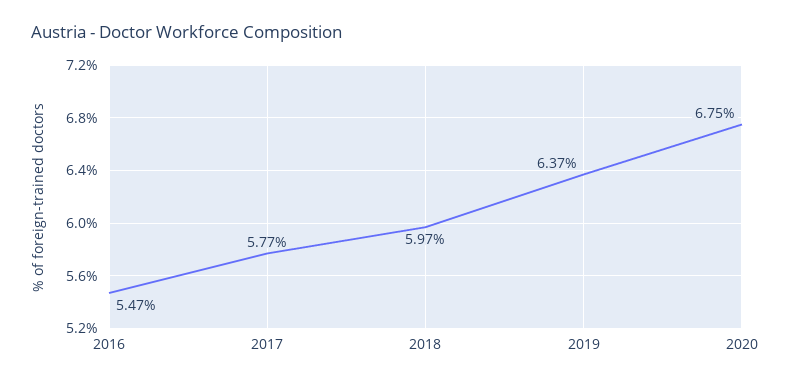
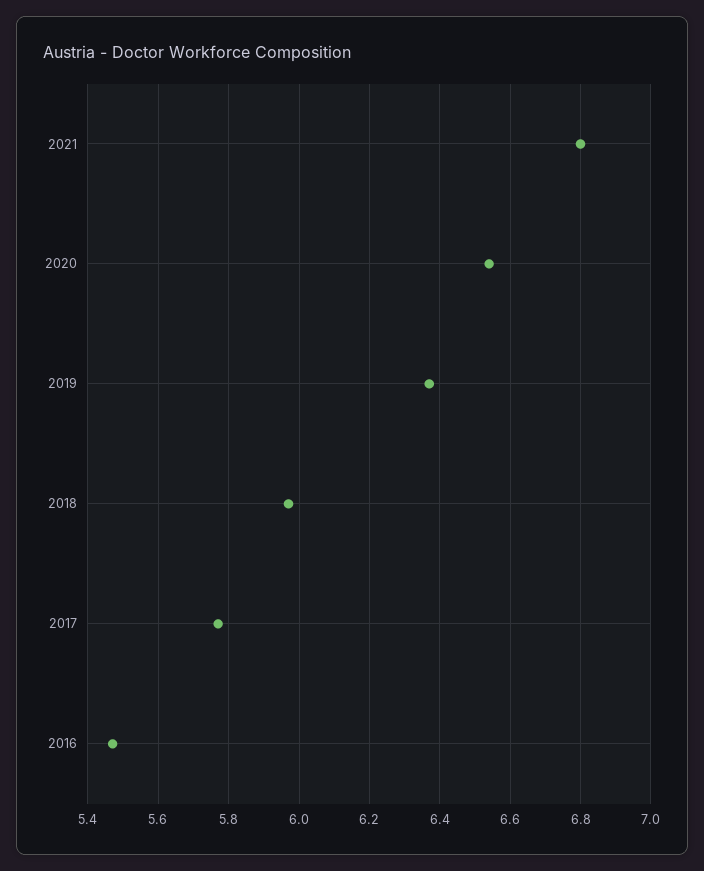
2020: 6.75 -> 6.55
2021: none -> 6.8

